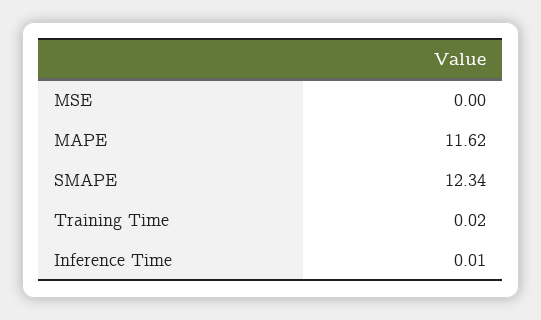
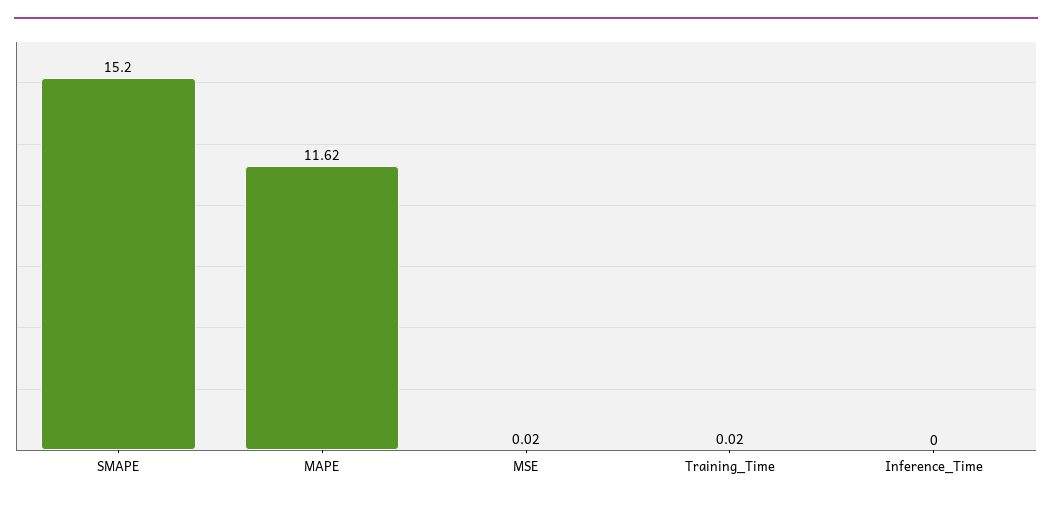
MSE: 0 -> 0.02
SMAPE: 12.34 -> 15.2
Inference Time: 0.01 -> 0

